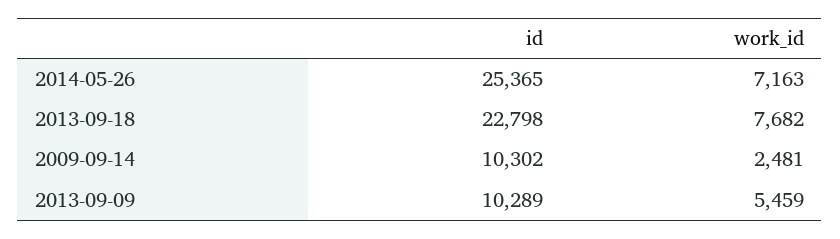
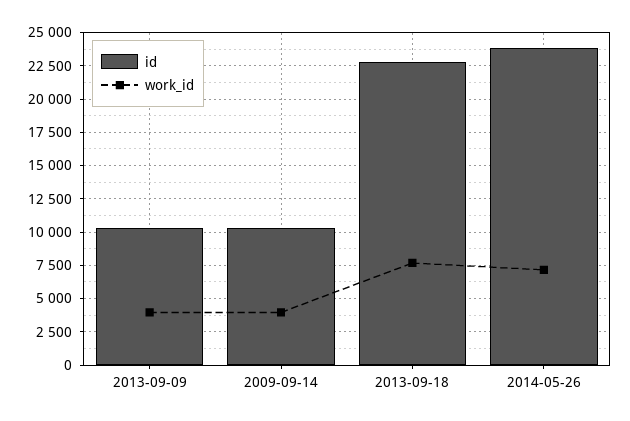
id, 2014-05-26: 25365 -> 24000
work_id, 2009-09-14: 2481 -> 4000
work_id, 2013-09-09: 5459 -> 4000

